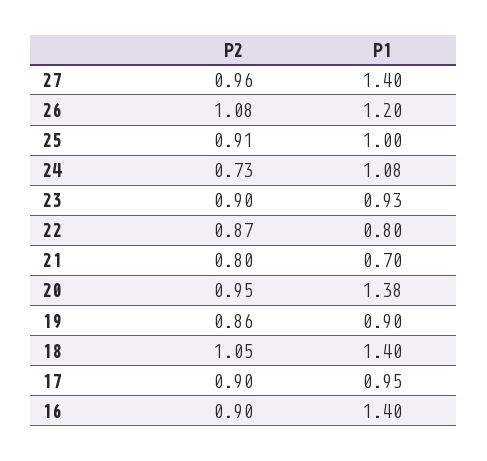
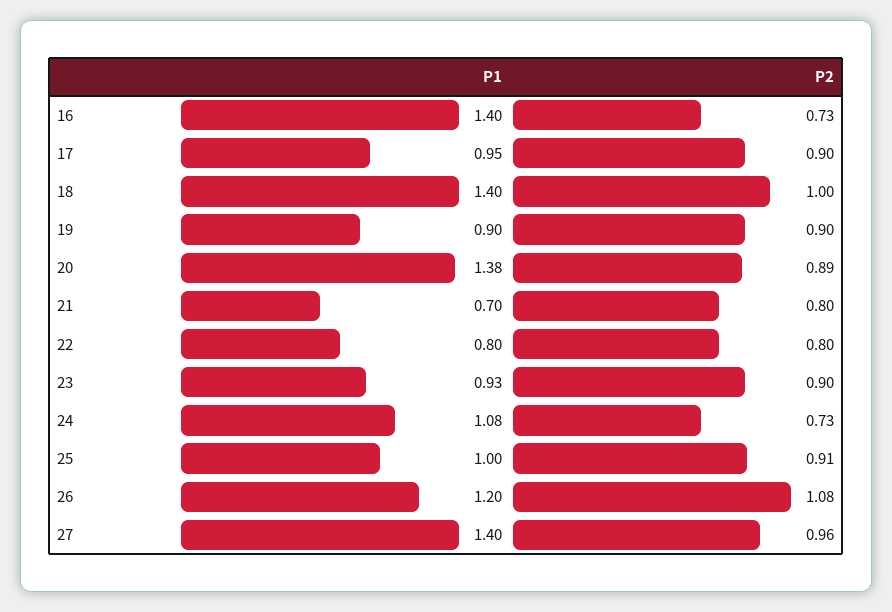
P2, 22: 0.87 -> 0.8
P2, 20: 0.95 -> 0.89
P2, 19: 0.86 -> 0.9
P2, 18: 1.05 -> 1
P2, 16: 0.9 -> 0.73

